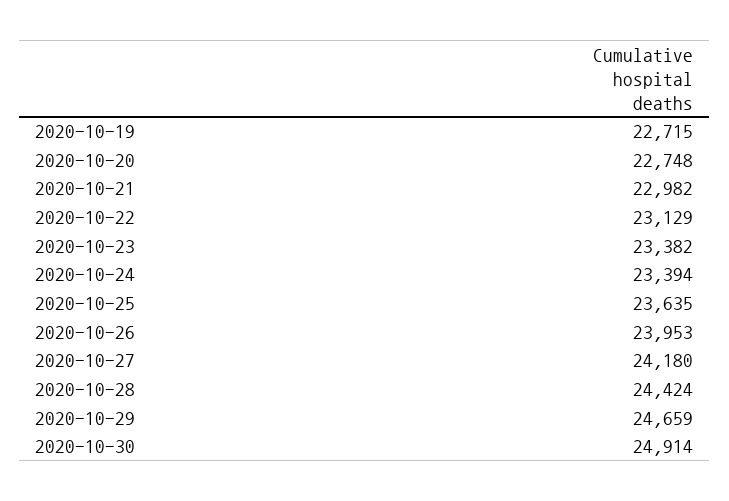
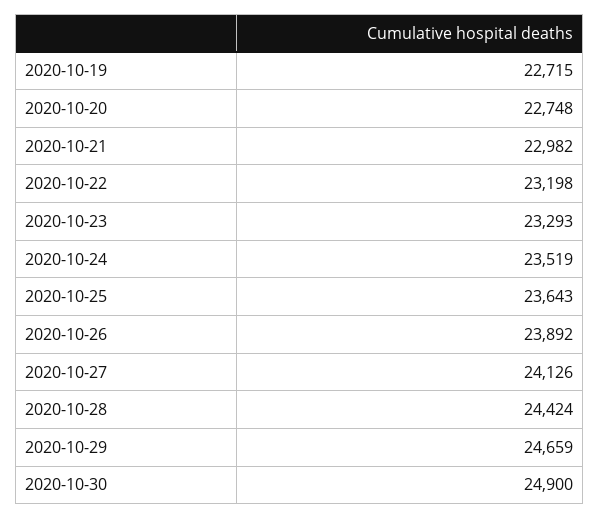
2020-10-22: 23129 -> 23198
2020-10-23: 23382 -> 23293
2020-10-24: 23394 -> 23519
2020-10-25: 23635 -> 23643
2020-10-26: 23953 -> 23892
2020-10-27: 24180 -> 24126
2020-10-30: 24914 -> 24900

